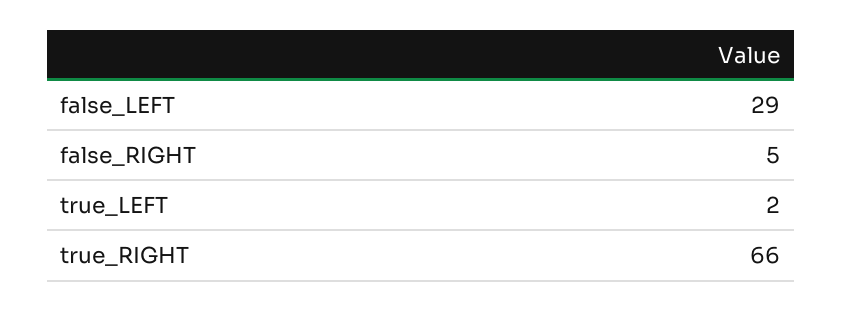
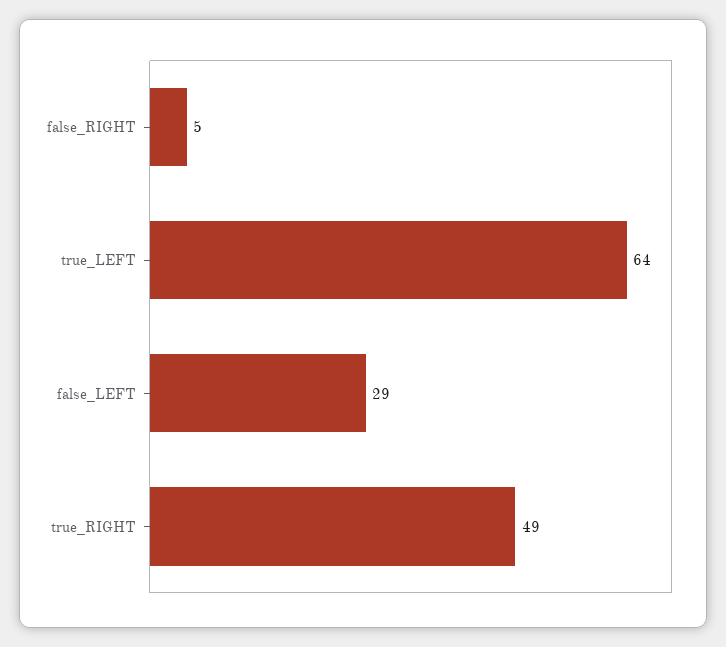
true_LEFT: 2 -> 64
true_RIGHT: 66 -> 49

